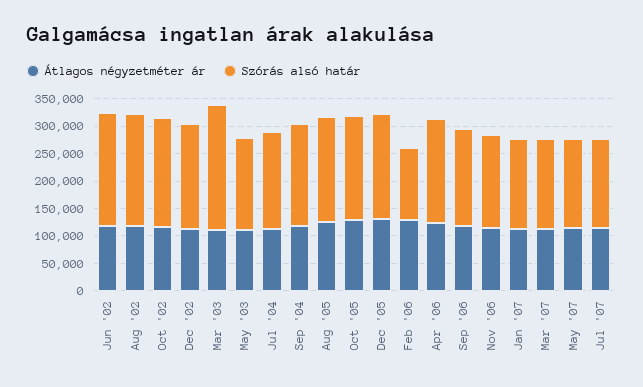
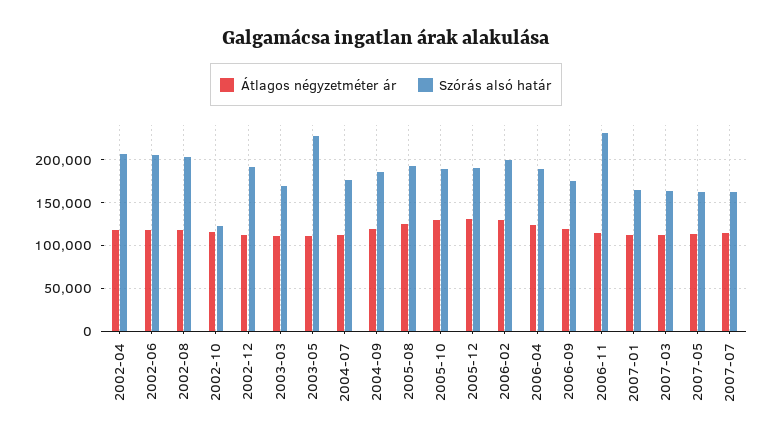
Szórás alsó határ, Oct '02: 200000 -> 120000
Szórás alsó határ, Mar '03: 225000 -> 170000
Szórás alsó határ, May '03: 175000 -> 230000
Szórás alsó határ, Feb '06: 125000 -> 200000
Szórás alsó határ, Nov '06: 175000 -> 230000
Átlagos négyzetméter ár, 2002-04: none -> 120000
Szórás alsó határ, 2002-04: none -> 210000

